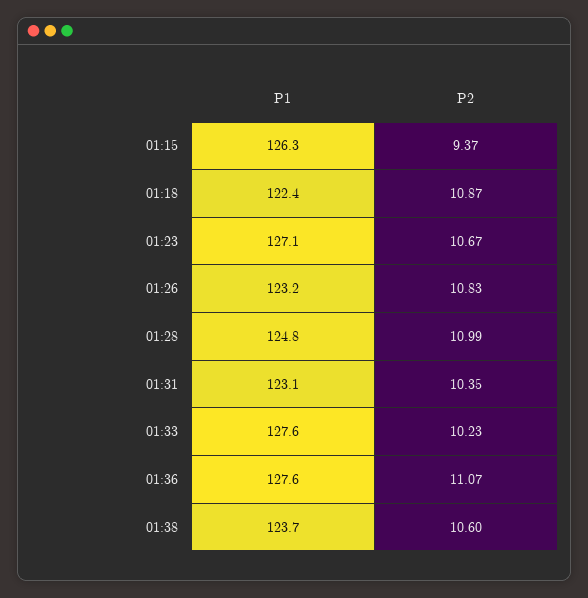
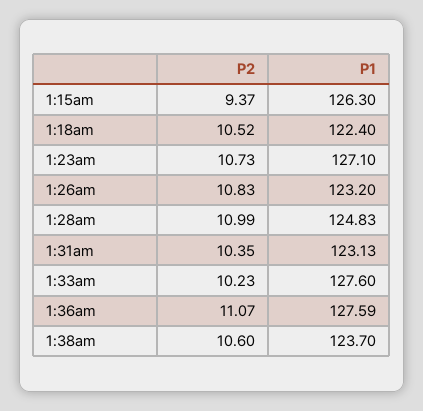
P2, 01:18: 10.87 -> 10.52
P2, 01:23: 10.67 -> 10.73

